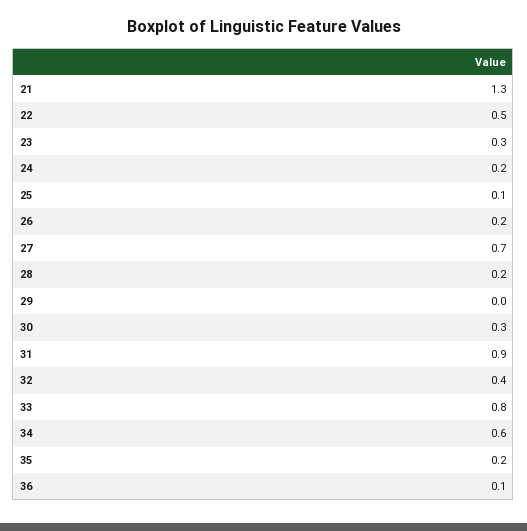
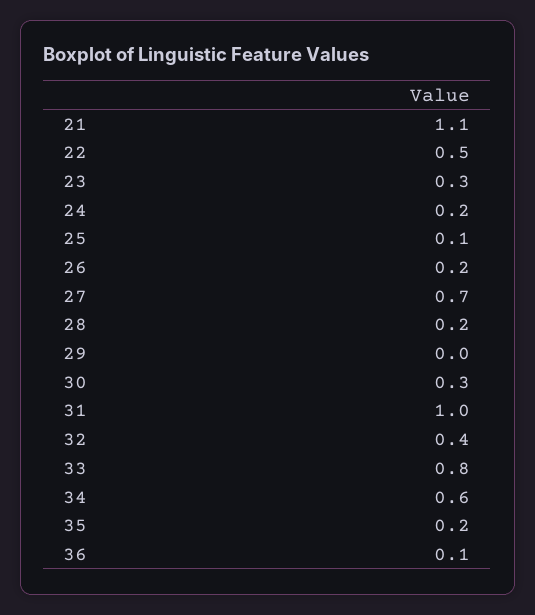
21: 1.3 -> 1.1
31: 0.9 -> 1

